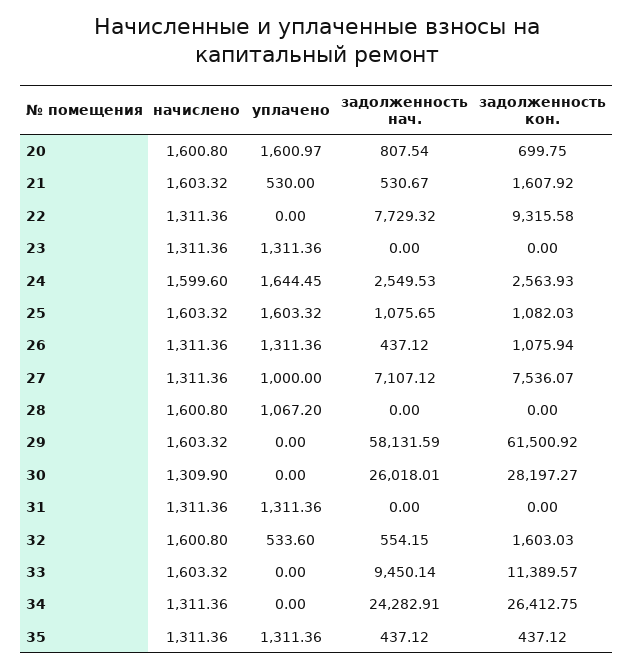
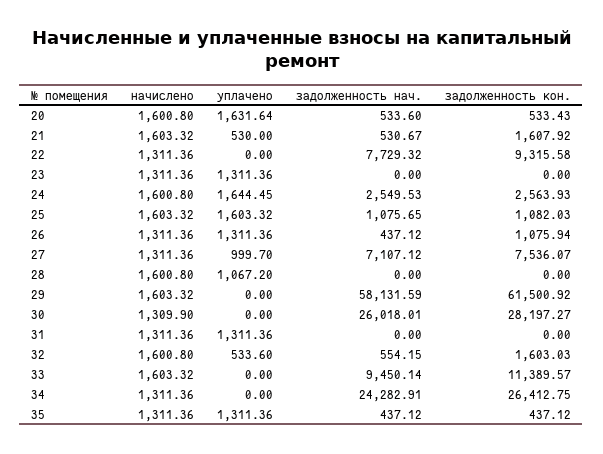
уплачено, 20: 1600.97 -> 1631.64
задолженность нач., 20: 807.54 -> 533.6
задолженность кон., 20: 699.75 -> 533.43
начислено, 24: 1599.6 -> 1600.8
уплачено, 27: 1000 -> 999.7

